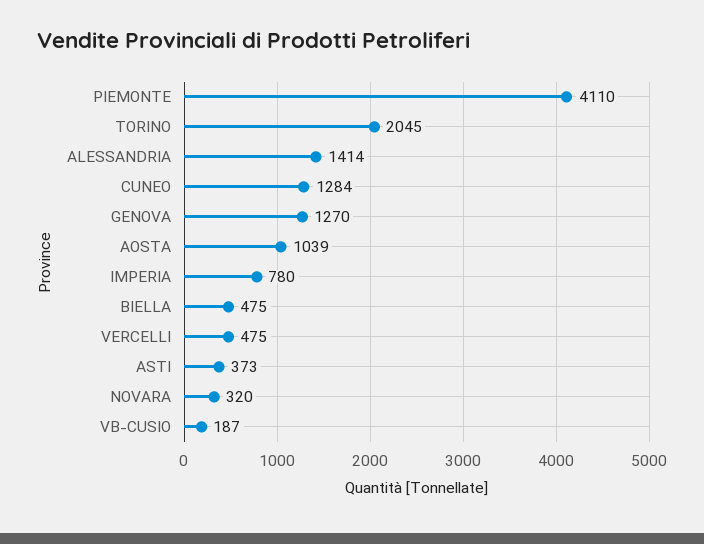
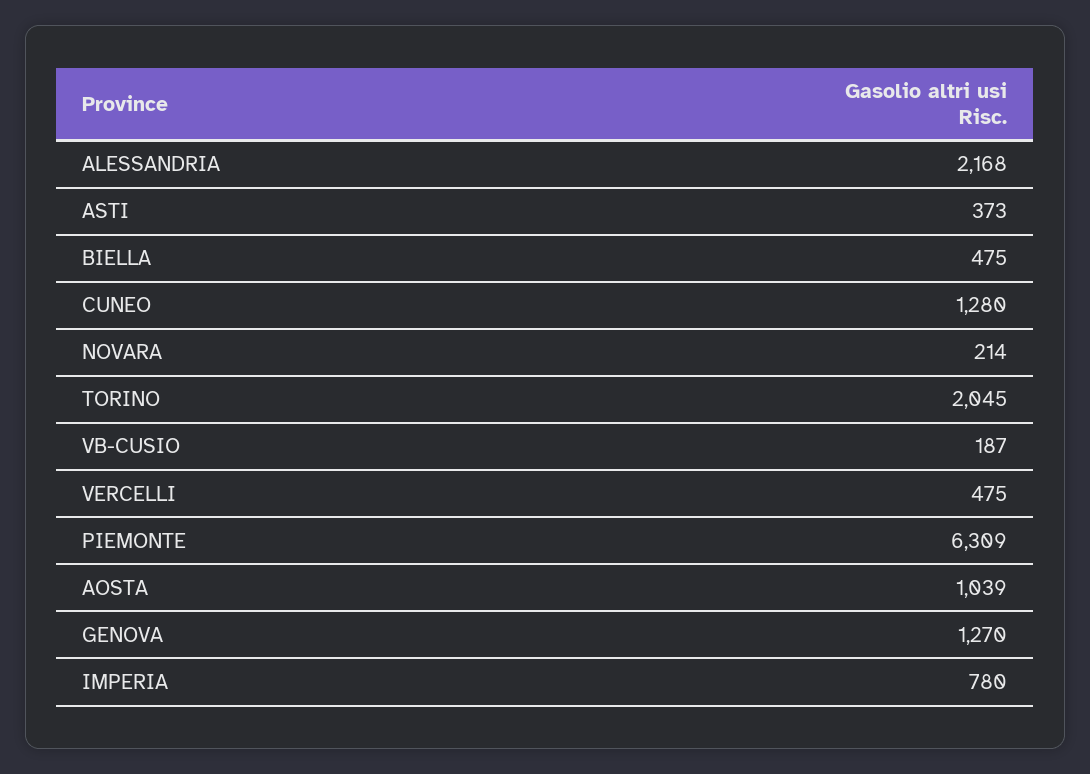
PIEMONTE: 4110 -> 6309
ALESSANDRIA: 1414 -> 2168
CUNEO: 1284 -> 1280
NOVARA: 320 -> 214

